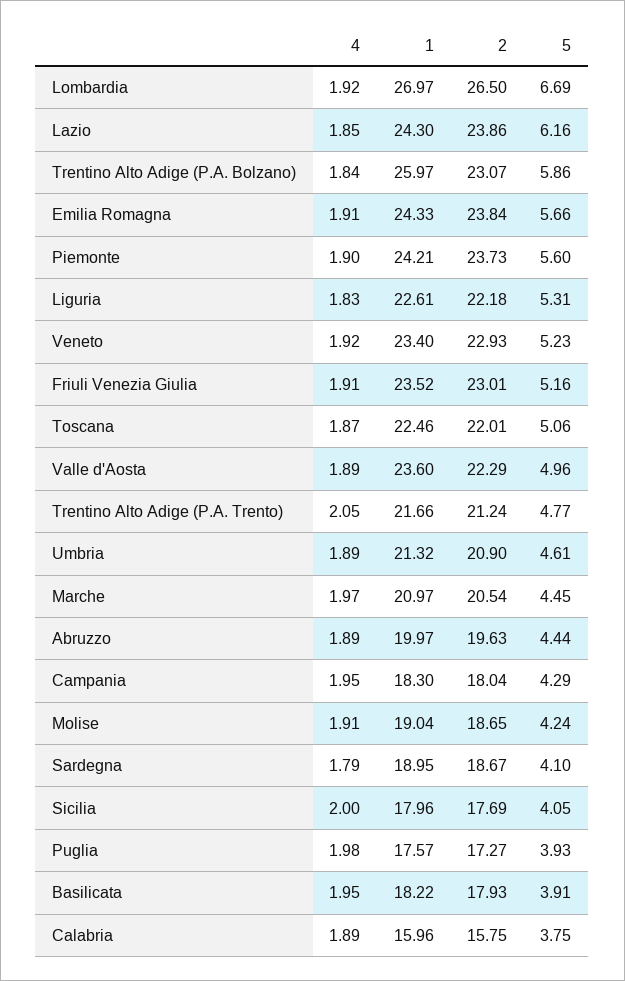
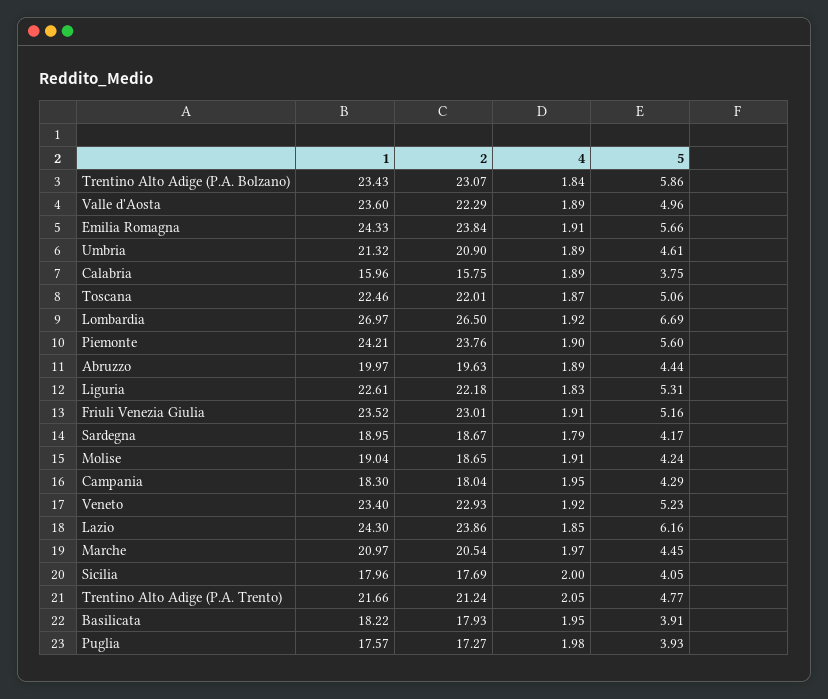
1, Trentino Alto Adige (P.A. Bolzano): 25.97 -> 23.43
2, Piemonte: 23.73 -> 23.76
5, Sardegna: 4.1 -> 4.17

